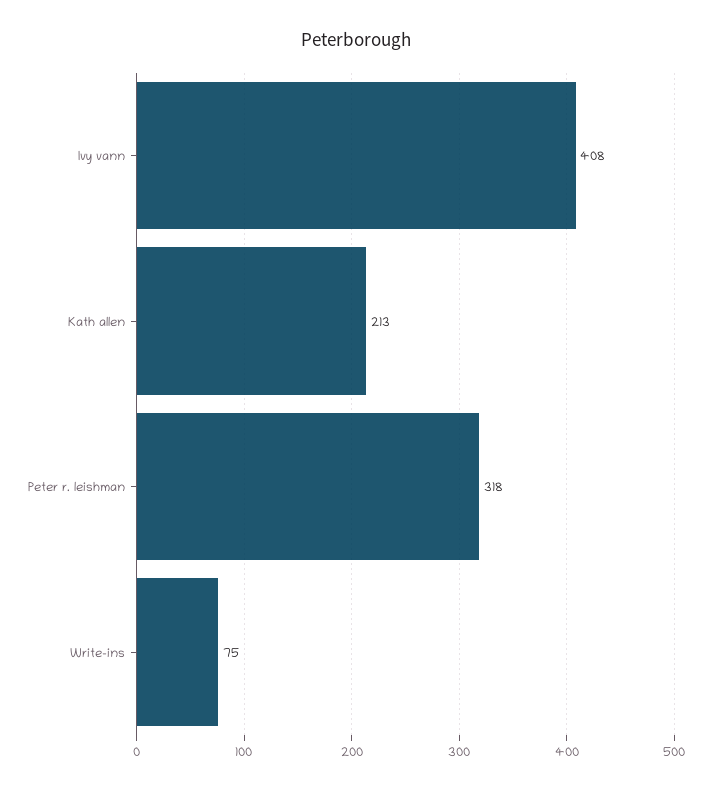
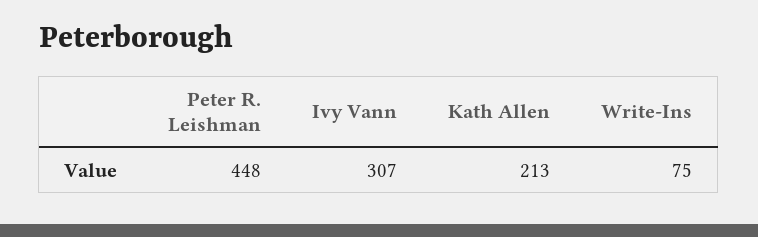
Ivy vann: 408 -> 307
Peter r. leishman: 318 -> 448

